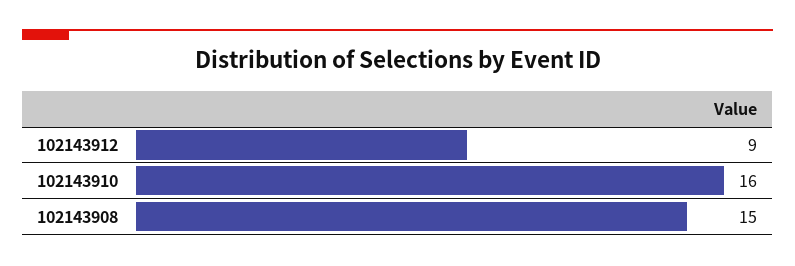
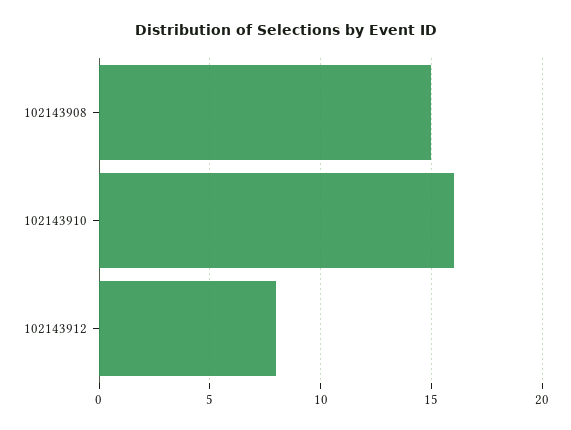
102143912: 9 -> 8

